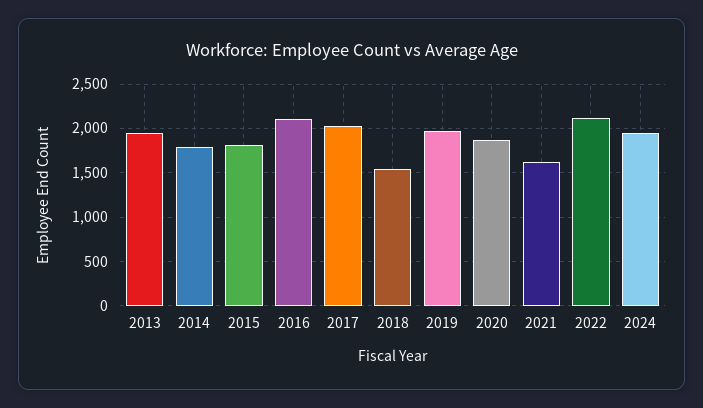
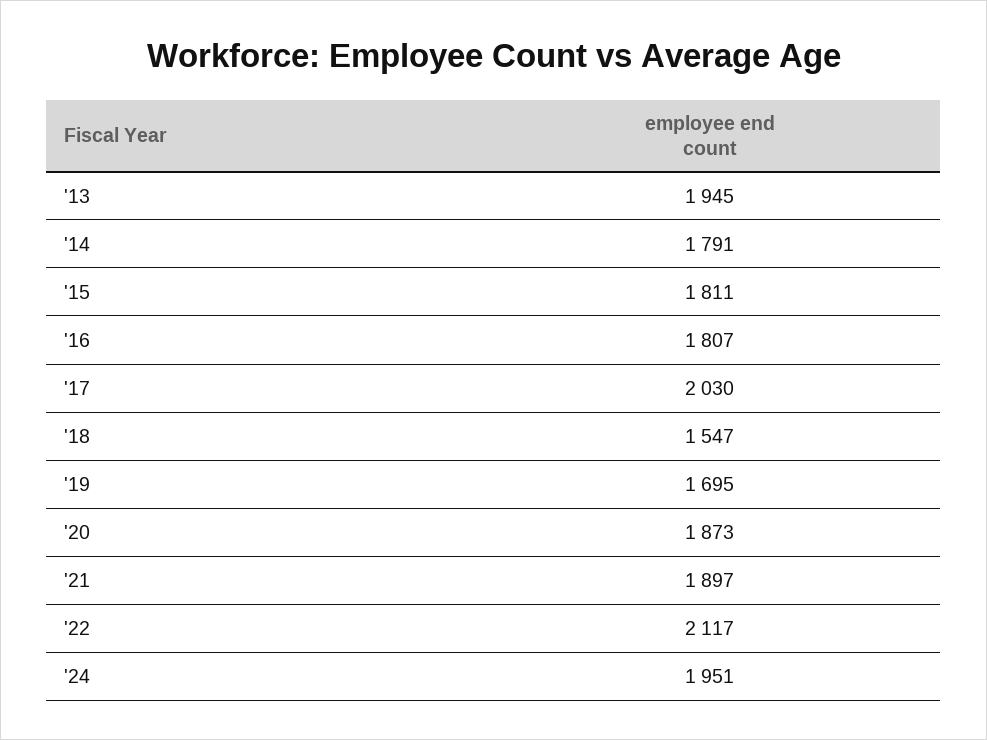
2016: 2100 -> 1807
2019: 2000 -> 1695
2021: 1600 -> 1897

